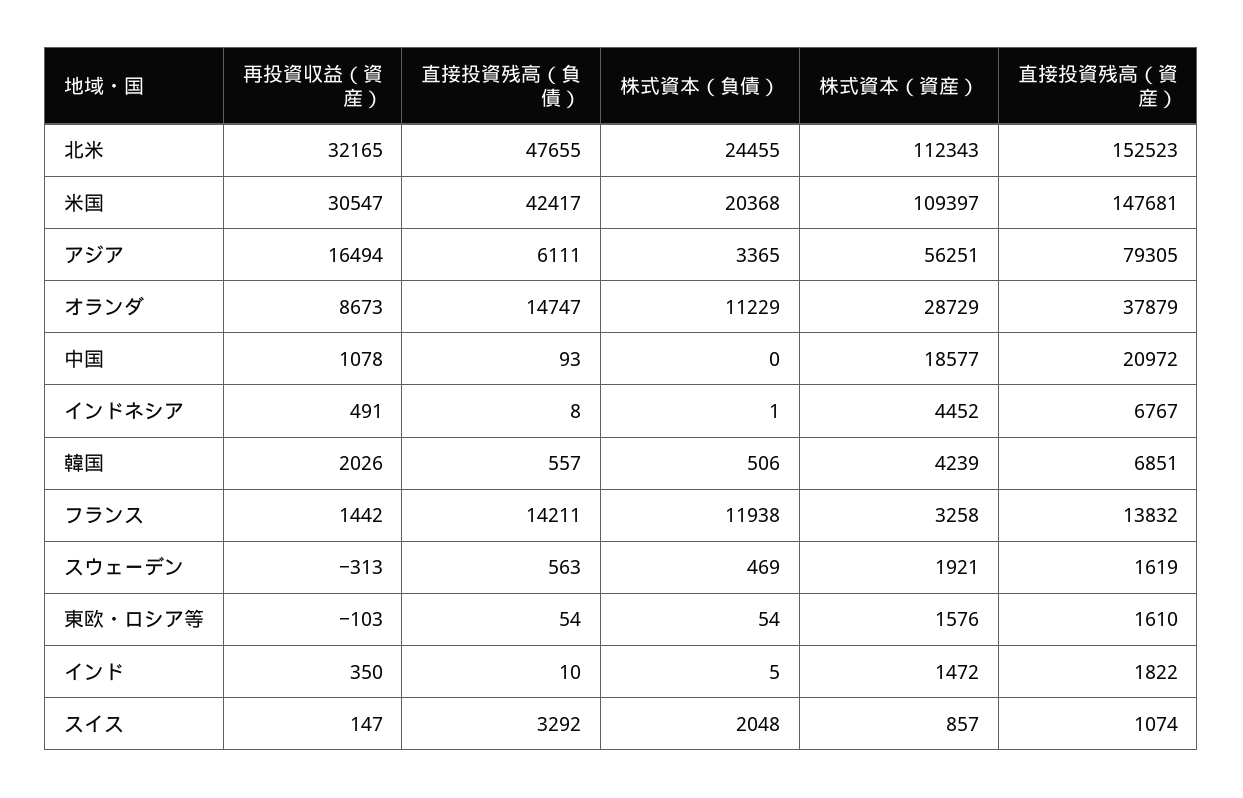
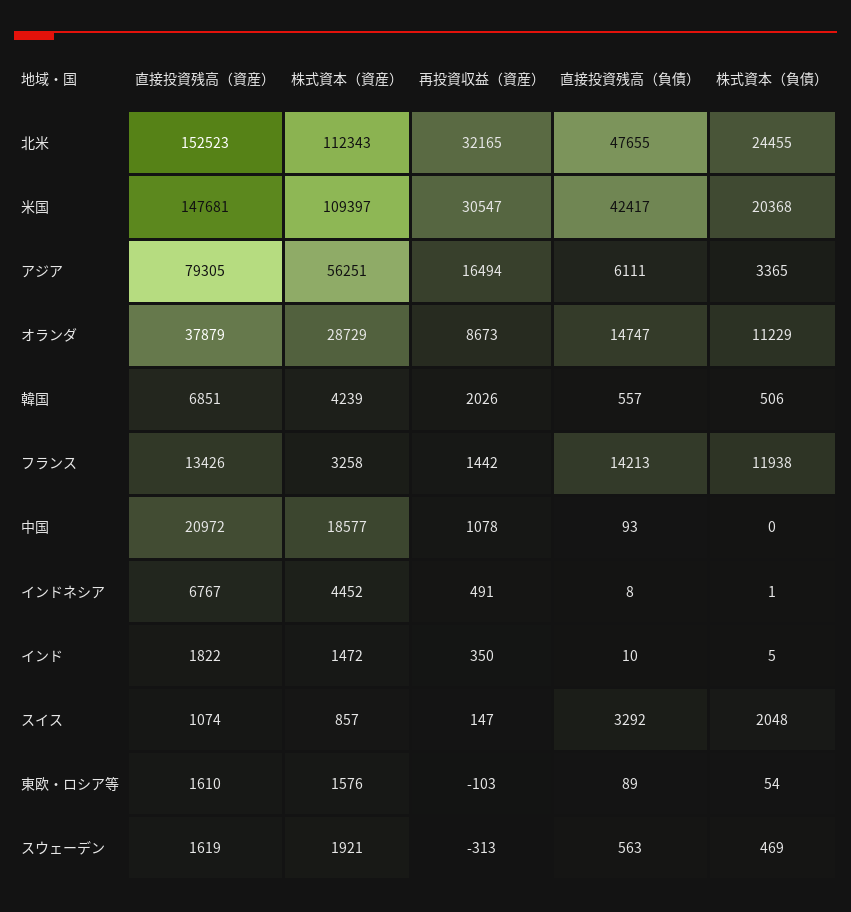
直接投資残高（負債）, フランス: 14211 -> 14213
直接投資残高（資産）, フランス: 13832 -> 13426
直接投資残高（負債）, 東欧・ロシア等: 54 -> 89

